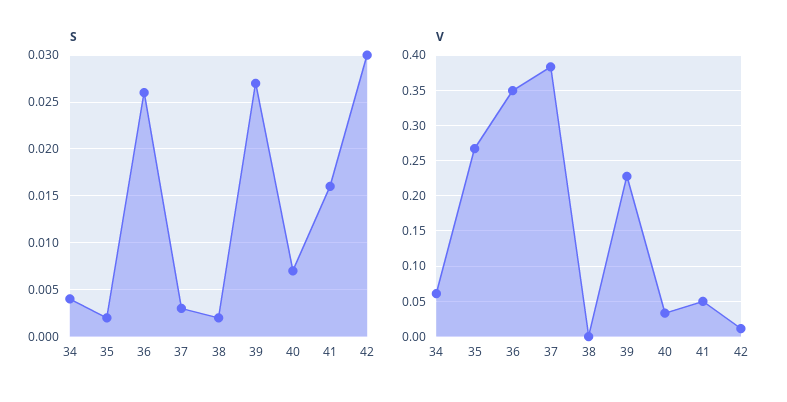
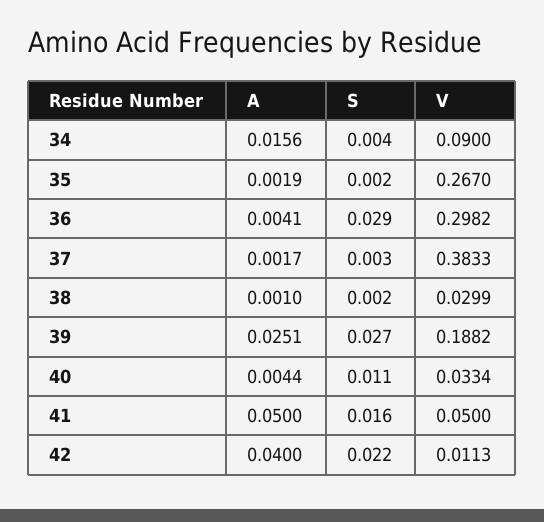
S, 36: 0.026 -> 0.029
S, 40: 0.007 -> 0.011
S, 42: 0.03 -> 0.022
V, 34: 0.06 -> 0.09
V, 36: 0.35 -> 0.2982
V, 38: 0 -> 0.0299
V, 39: 0.23 -> 0.1882
A, 34: none -> 0.0156
A, 35: none -> 0.0019
A, 36: none -> 0.0041
A, 37: none -> 0.0017
A, 38: none -> 0.001
A, 39: none -> 0.0251
A, 40: none -> 0.0044
A, 41: none -> 0.05
A, 42: none -> 0.04

